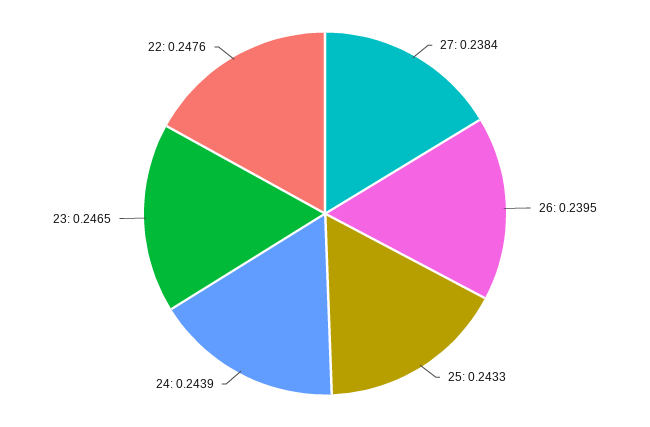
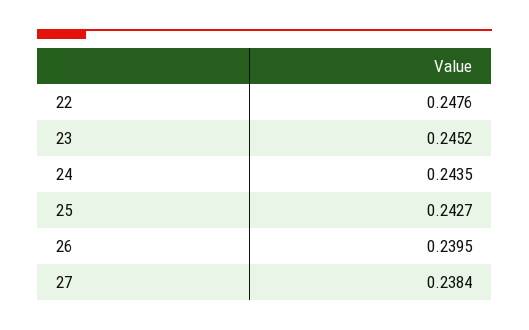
25: 0.2433 -> 0.2427
24: 0.2439 -> 0.2435
23: 0.2465 -> 0.2452

